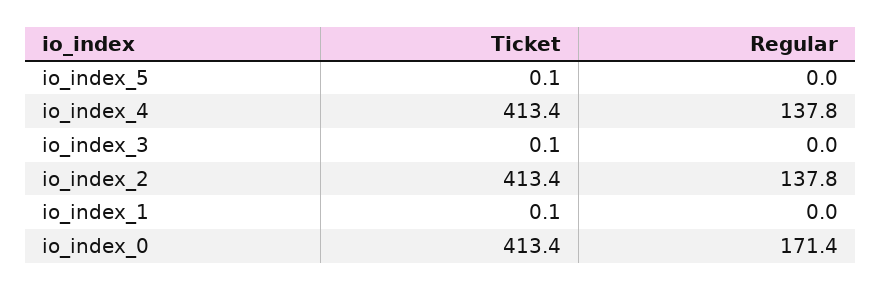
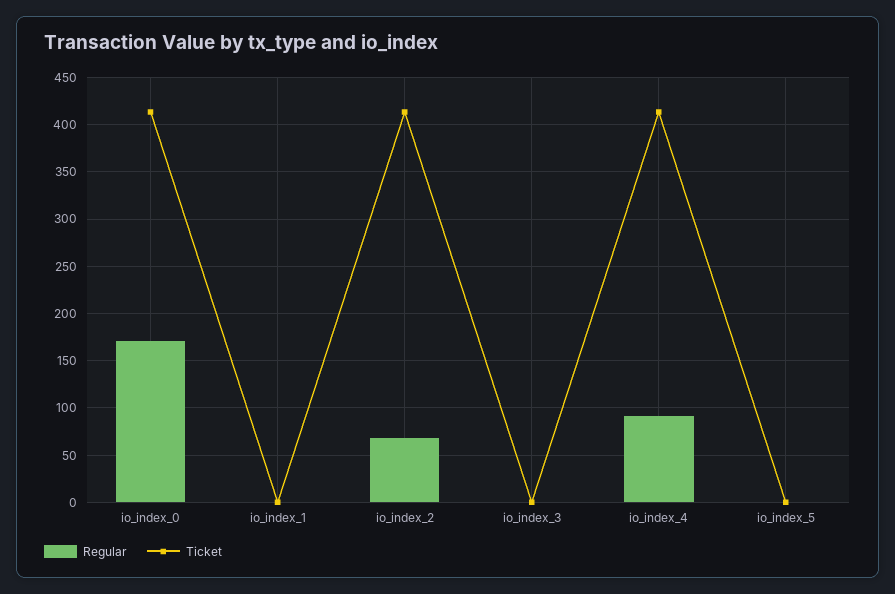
Regular, io_index_4: 137.8 -> 90
Regular, io_index_2: 137.8 -> 70

